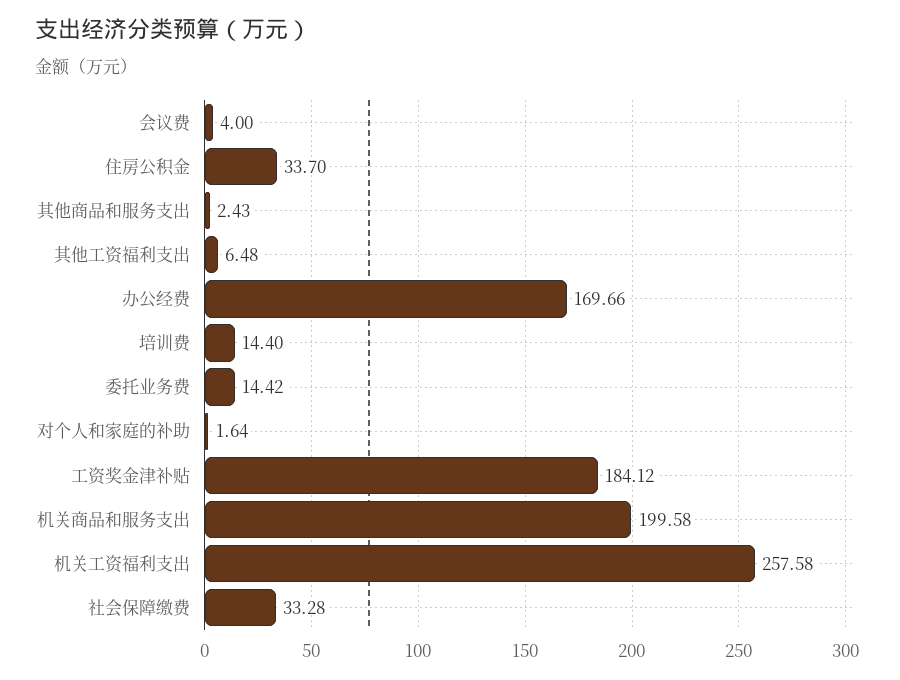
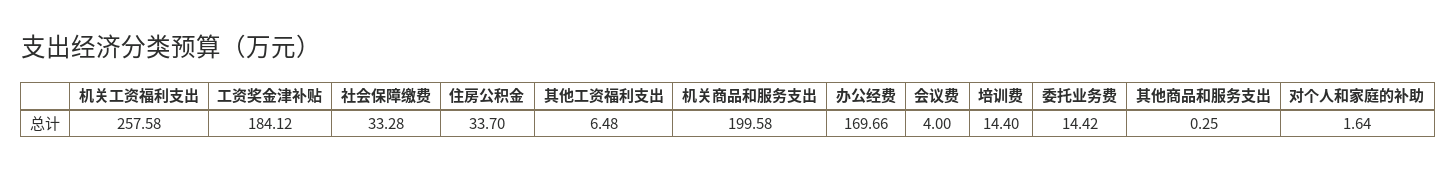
其他商品和服务支出: 2.43 -> 0.25

